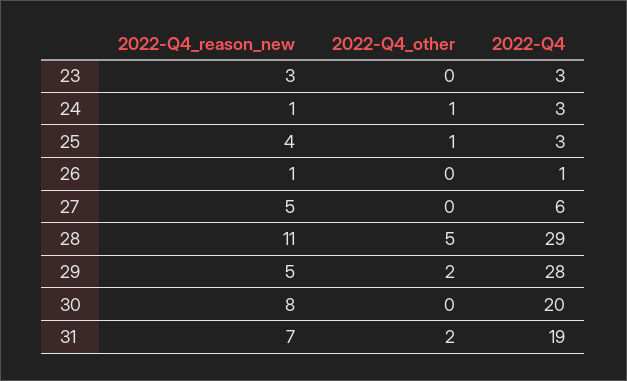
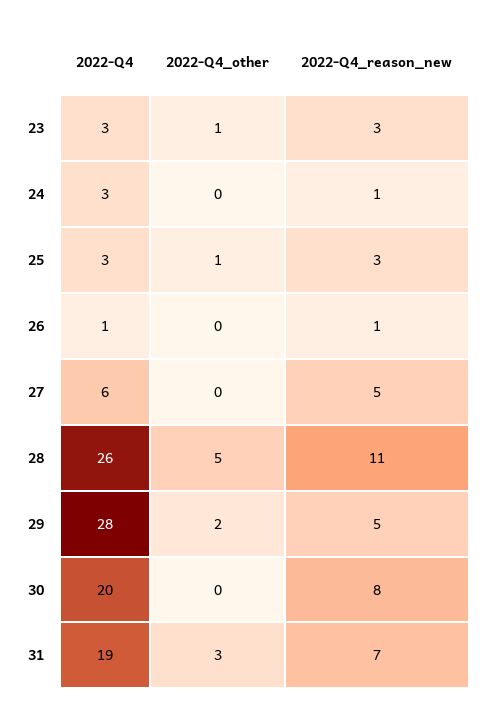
2022-Q4_other, 23: 0 -> 1
2022-Q4_other, 24: 1 -> 0
2022-Q4_reason_new, 25: 4 -> 3
2022-Q4, 28: 29 -> 26
2022-Q4_other, 31: 2 -> 3

